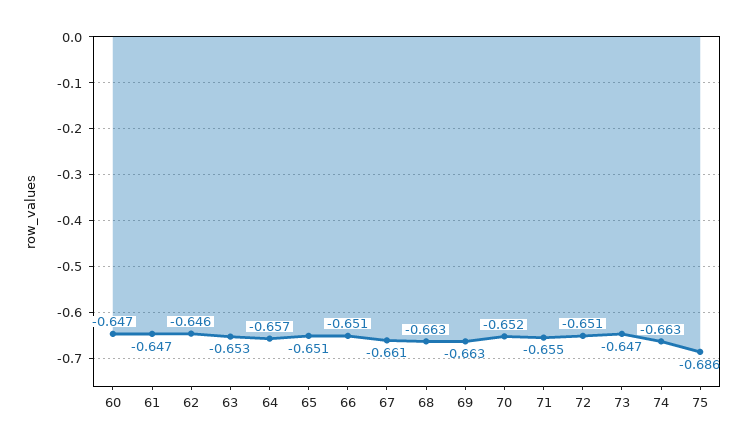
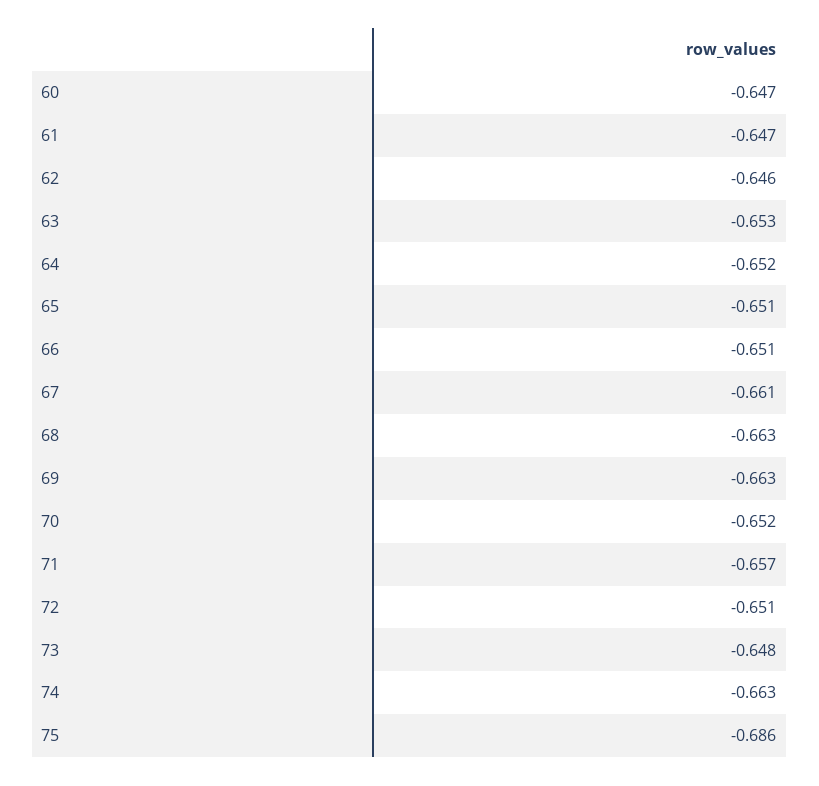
64: -0.657 -> -0.652
71: -0.655 -> -0.657
73: -0.647 -> -0.648

